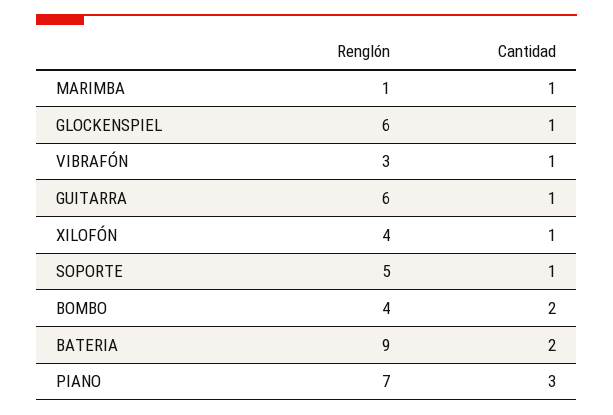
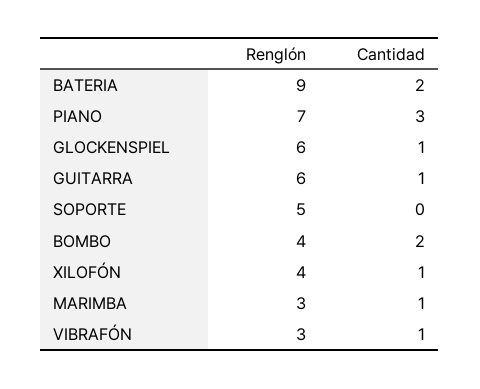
Renglón, MARIMBA: 1 -> 3
Cantidad, SOPORTE: 1 -> 0

